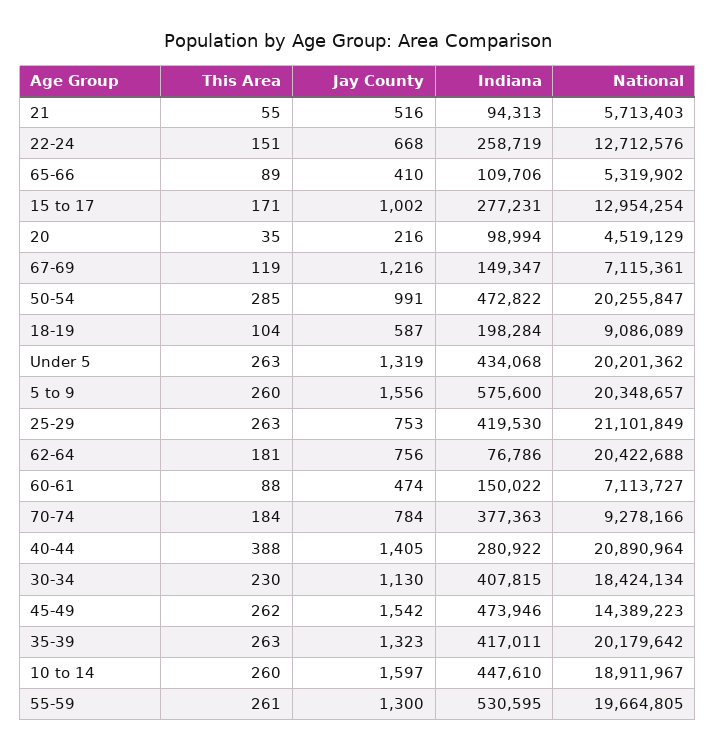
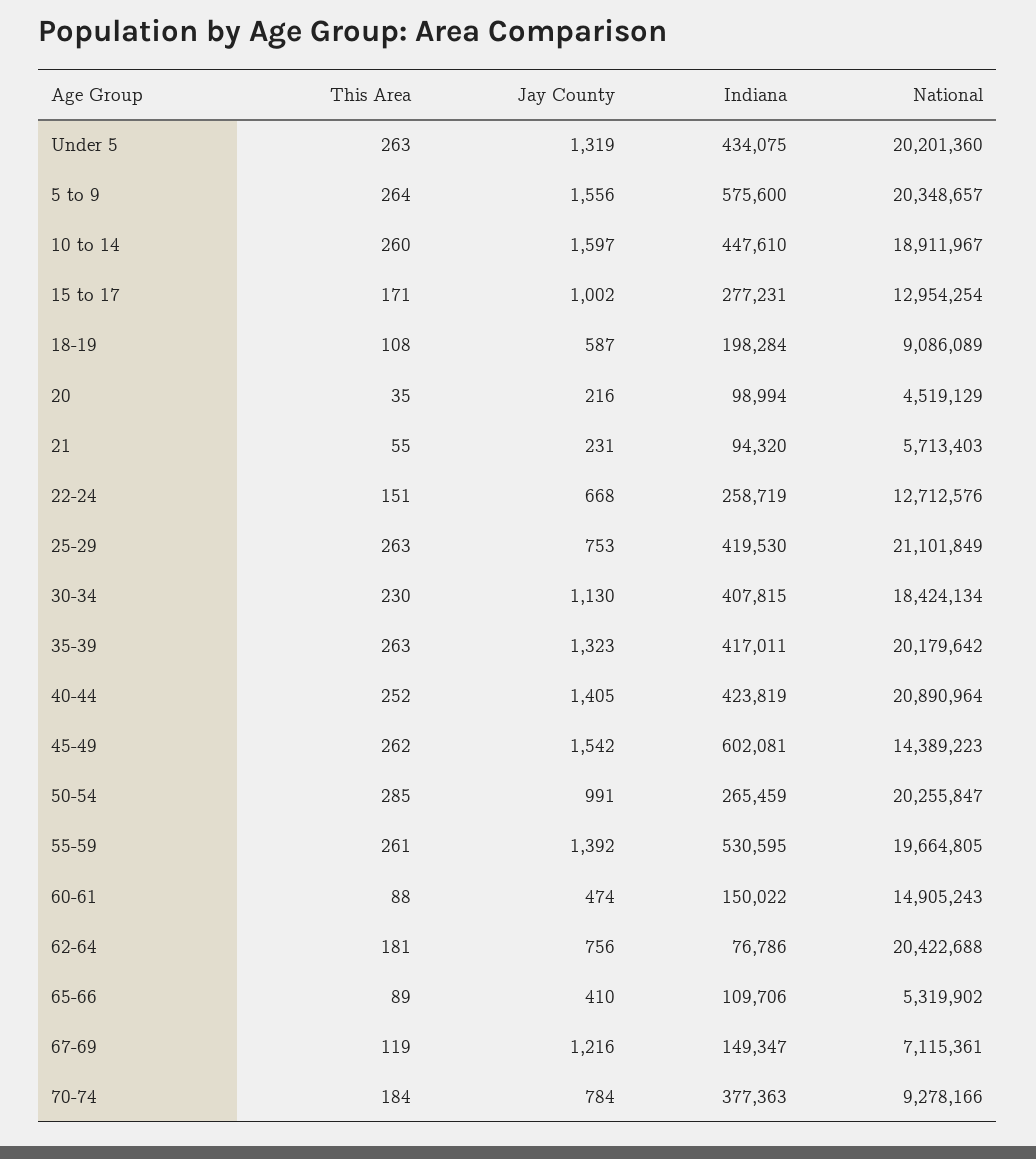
Jay County, 21: 516 -> 231
Indiana, 21: 94313 -> 94320
Indiana, 50-54: 472822 -> 265459
This Area, 18-19: 104 -> 108
Indiana, Under 5: 434068 -> 434075
National, Under 5: 20201362 -> 20201360
This Area, 5 to 9: 260 -> 264
National, 60-61: 7113727 -> 14905243
This Area, 40-44: 388 -> 252
Indiana, 40-44: 280922 -> 423819
Indiana, 45-49: 473946 -> 602081
Jay County, 55-59: 1300 -> 1392

